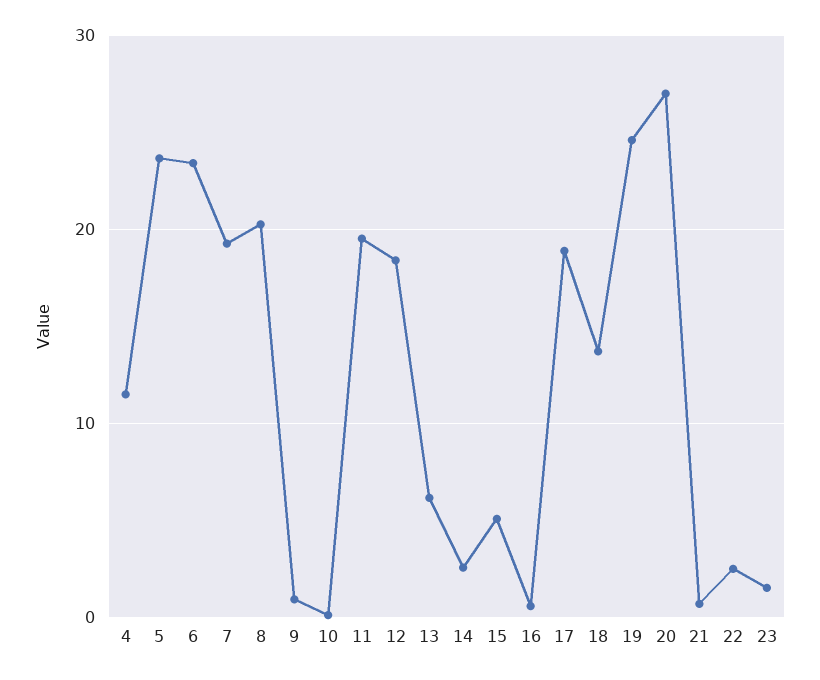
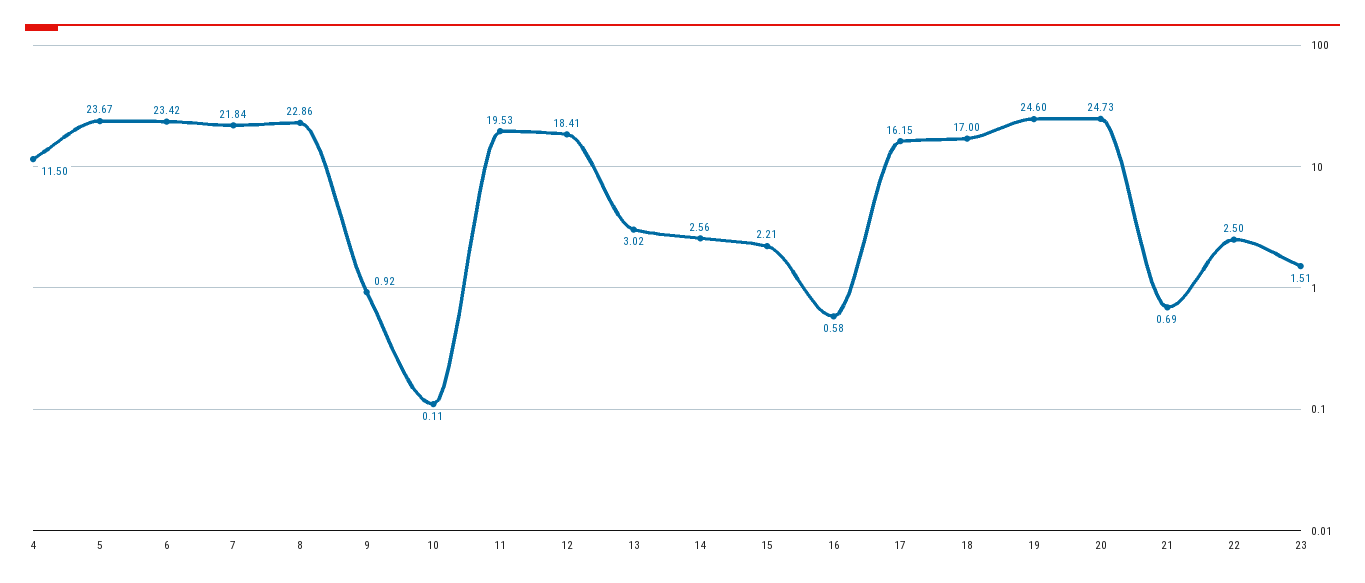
7: 19 -> 21.84
8: 20 -> 22.86
13: 6 -> 3.02
15: 5 -> 2.21
17: 19 -> 16.15
18: 14 -> 17
20: 27 -> 24.73

